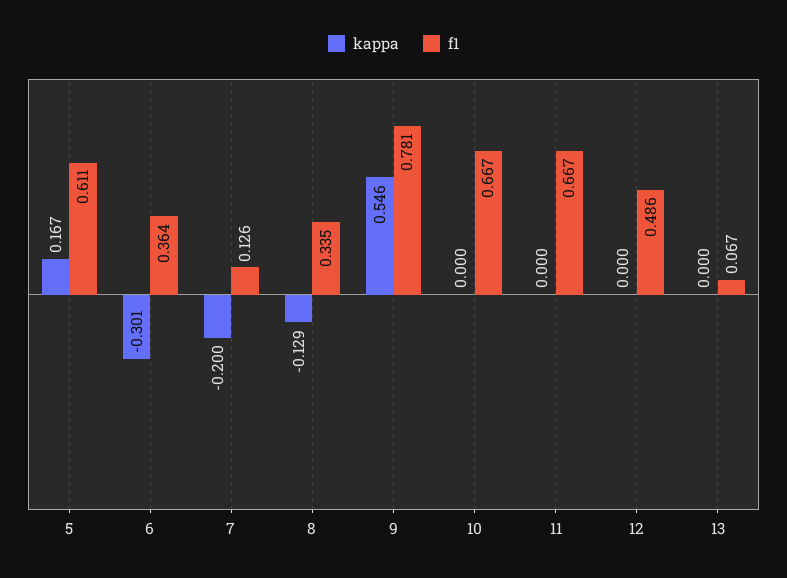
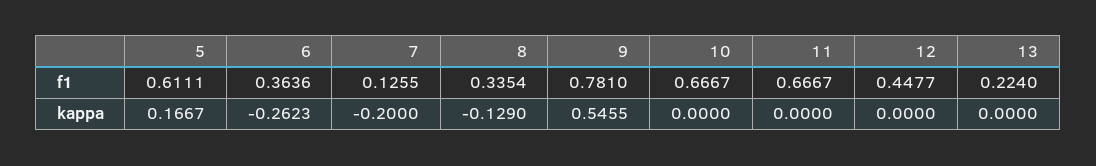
kappa, 6: -0.301 -> -0.2623
f1, 12: 0.486 -> 0.4477
f1, 13: 0.067 -> 0.224

